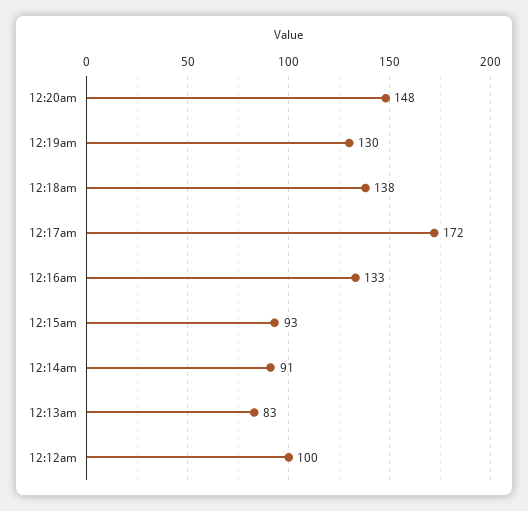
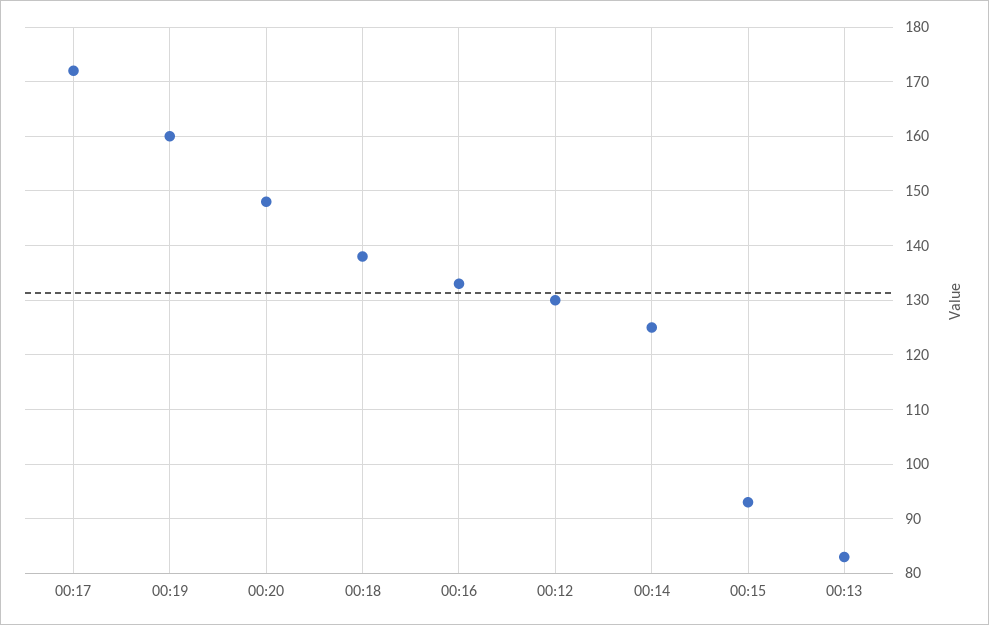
12:19am: 130 -> 160
12:14am: 91 -> 125
12:12am: 100 -> 130

